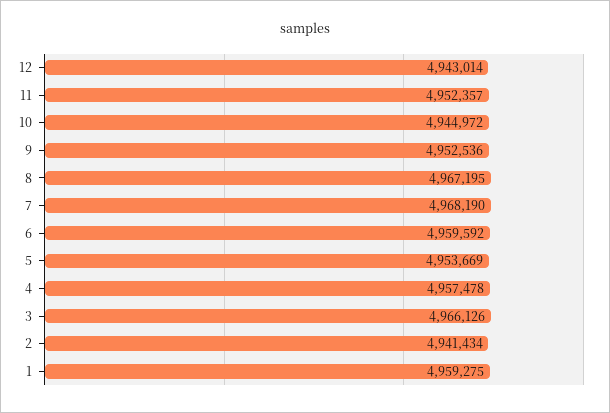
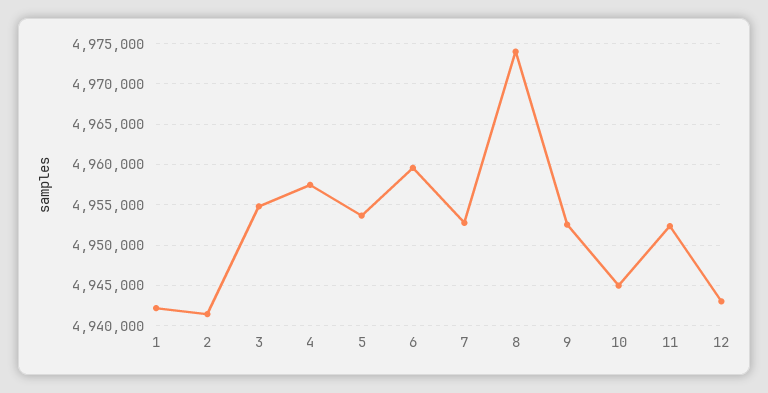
8: 4967195 -> 4974000
7: 4968190 -> 4953000
3: 4966126 -> 4955000
1: 4959275 -> 4942000

